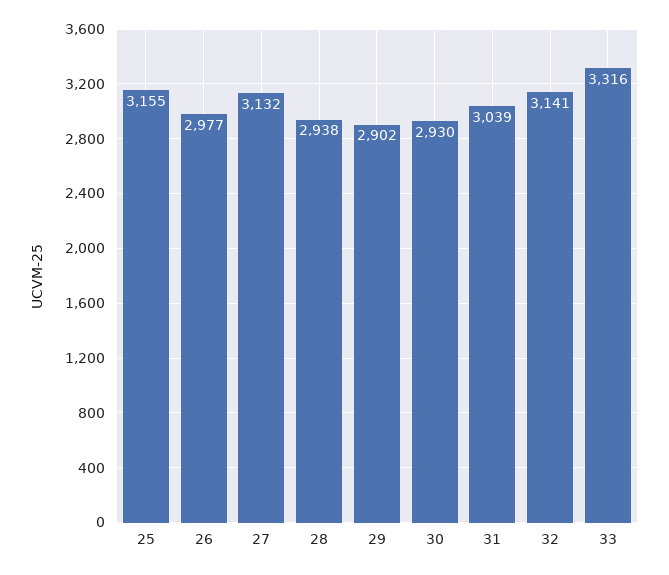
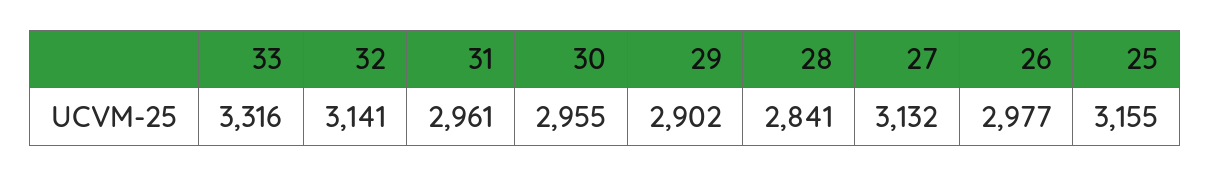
28: 2938 -> 2841
30: 2930 -> 2955
31: 3039 -> 2961

